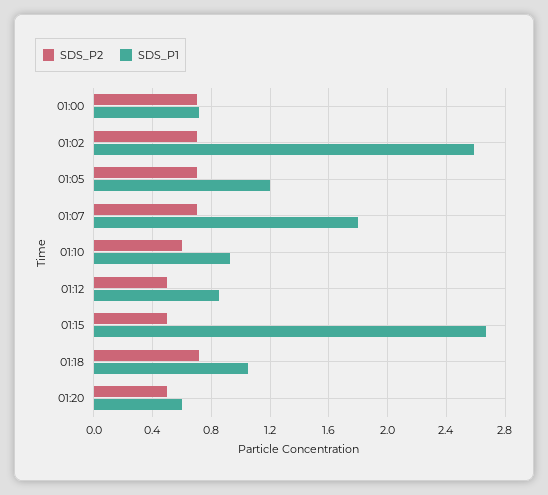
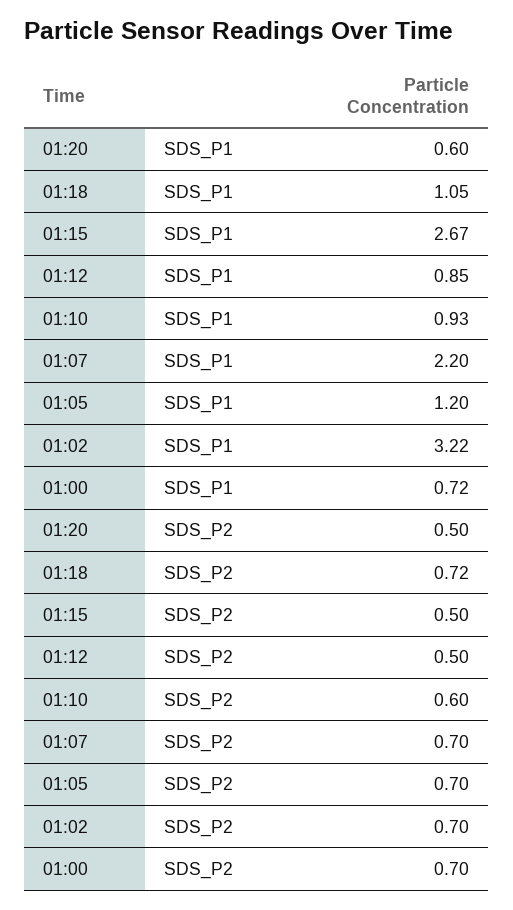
SDS_P1, 01:02: 2.6 -> 3.22
SDS_P1, 01:07: 1.8 -> 2.2

